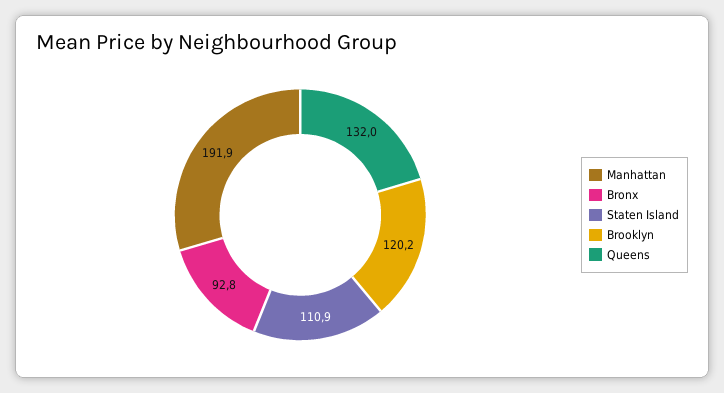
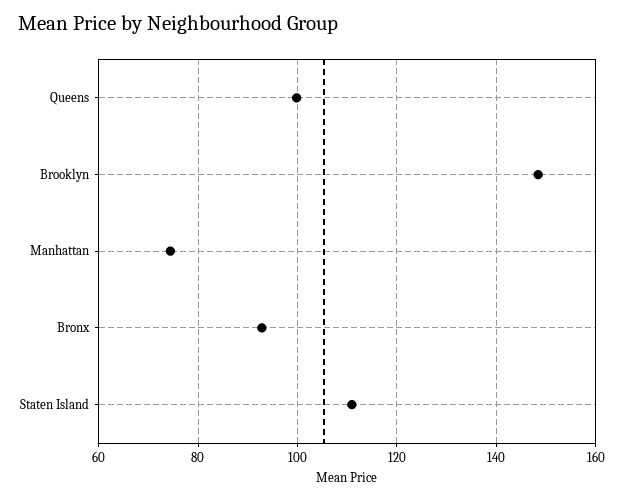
Manhattan: 191.9 -> 74
Brooklyn: 120.2 -> 148
Queens: 132 -> 100

